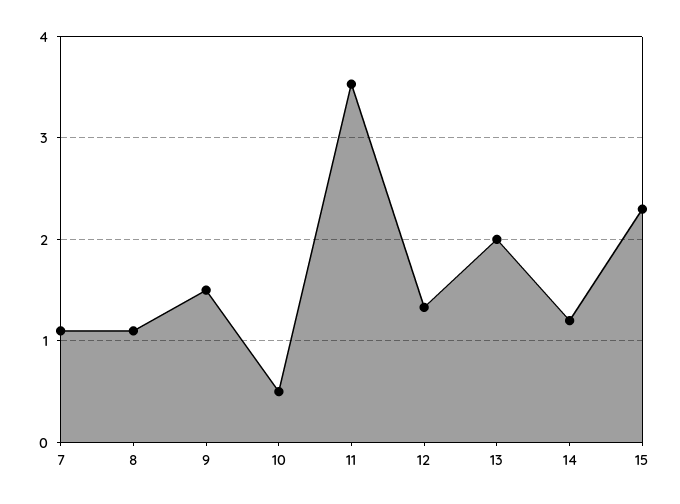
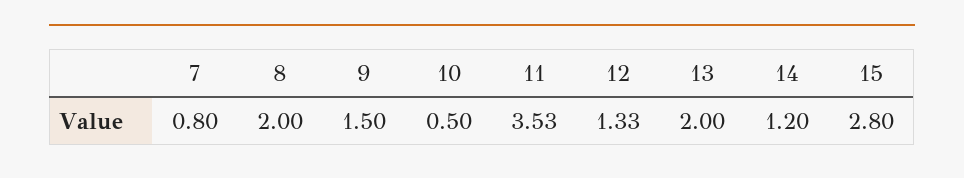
7: 1.1 -> 0.8
8: 1.1 -> 2
15: 2.3 -> 2.8

